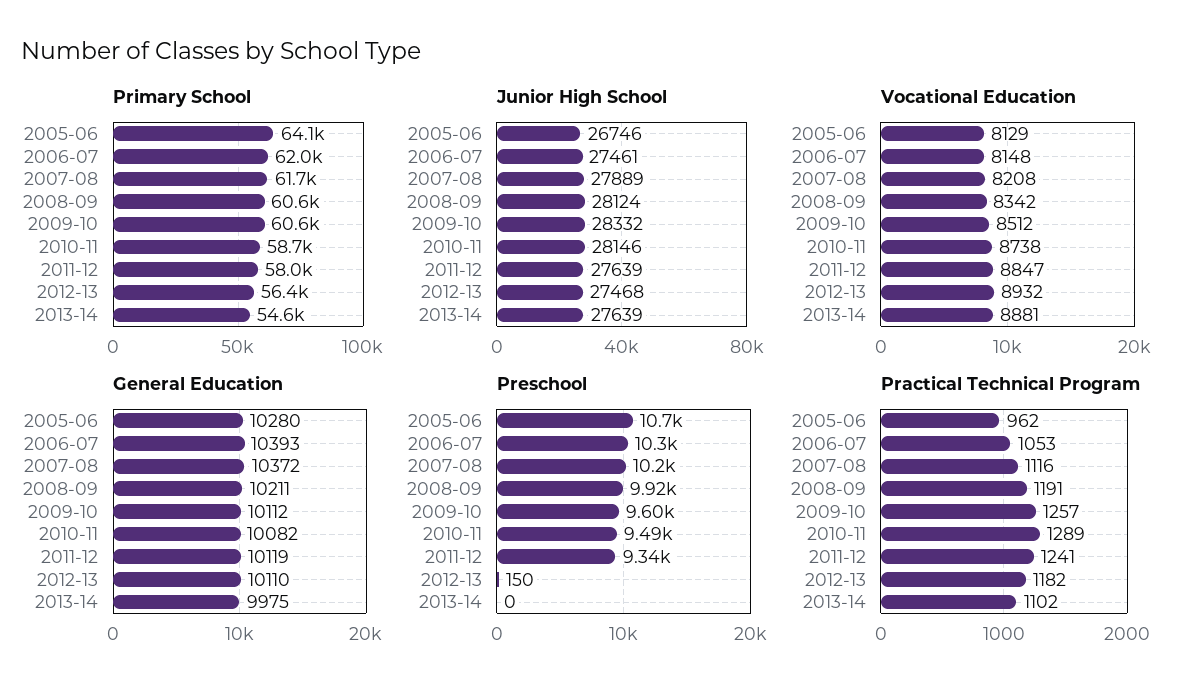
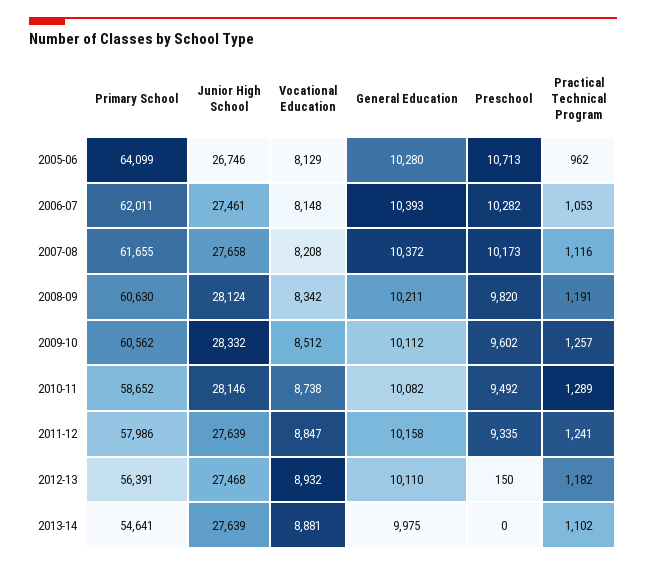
Junior High School, 2007-08: 27889 -> 27658
General Education, 2011-12: 10119 -> 10158
Preschool, 2008-09: 9920 -> 9820

